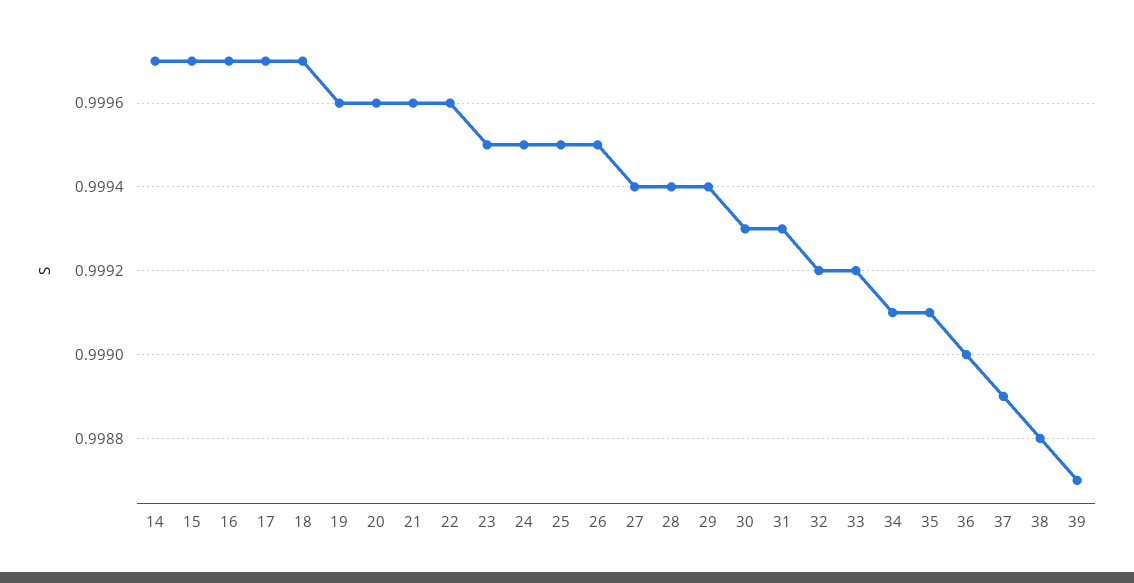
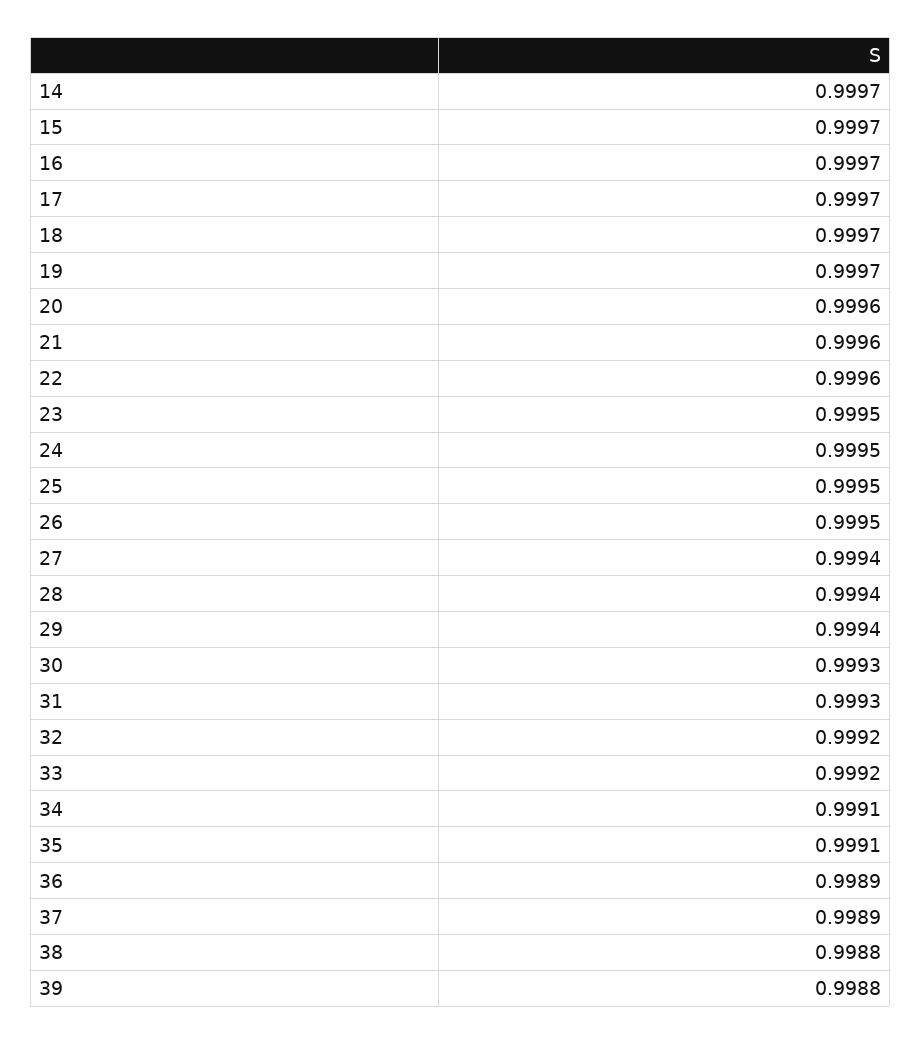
19: 0.9996 -> 0.9997
36: 0.999 -> 0.9989
39: 0.9987 -> 0.9988

